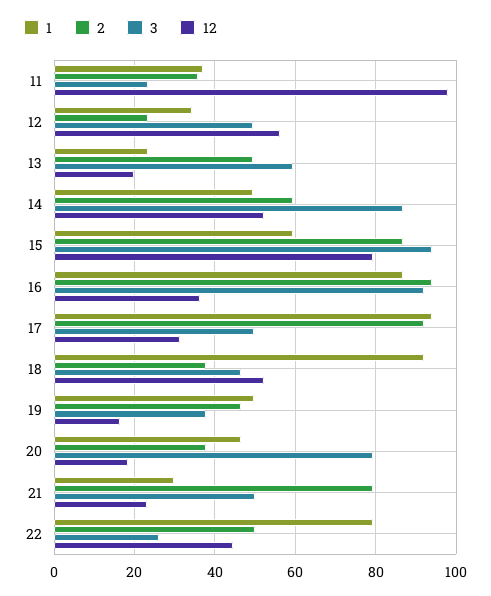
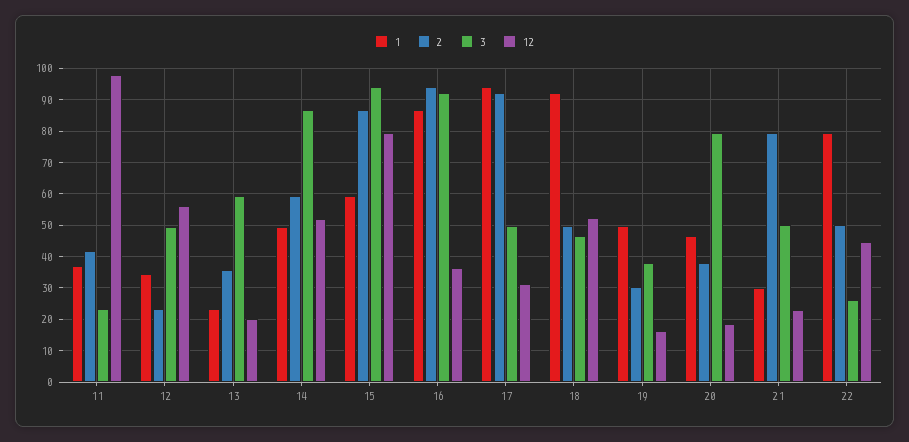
2, 11: 36 -> 42
2, 13: 50 -> 36
2, 18: 38 -> 50
2, 19: 46 -> 30

